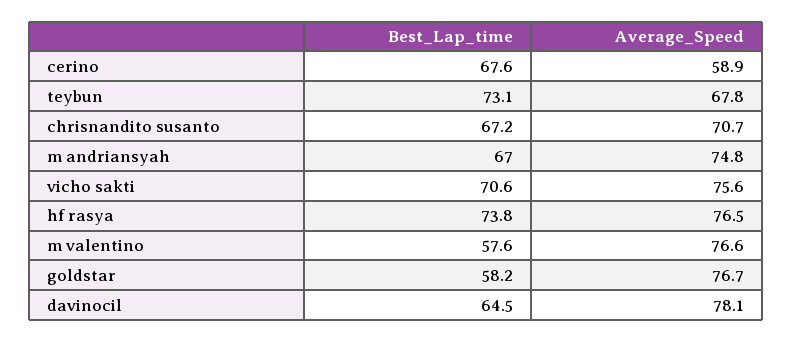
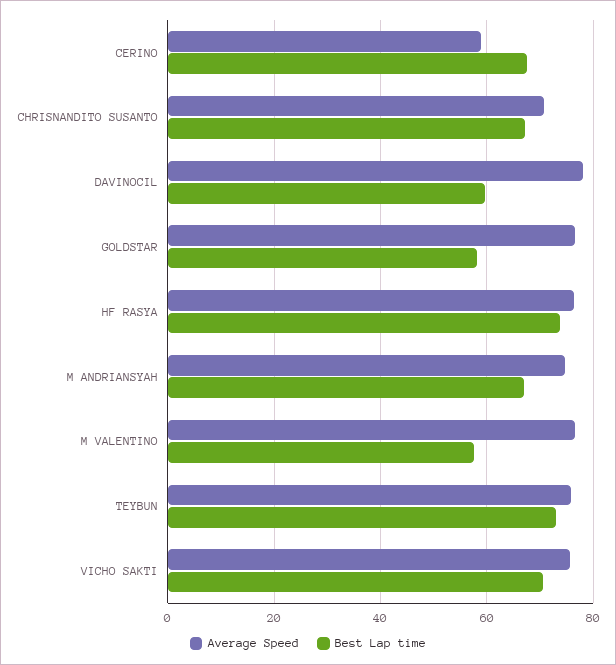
Average_Speed, teybun: 67.8 -> 76
Best_Lap_time, davinocil: 64.5 -> 60

